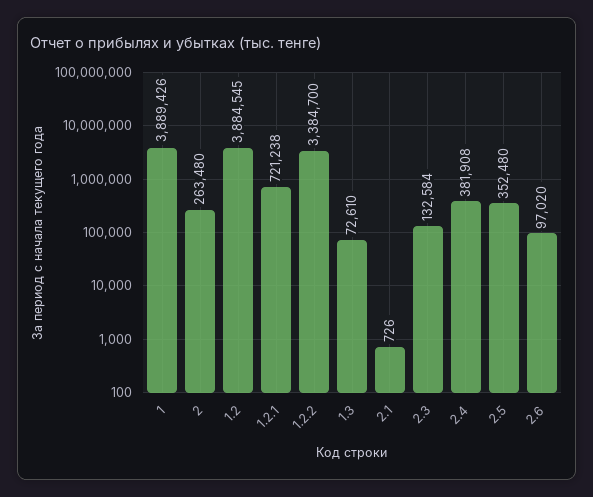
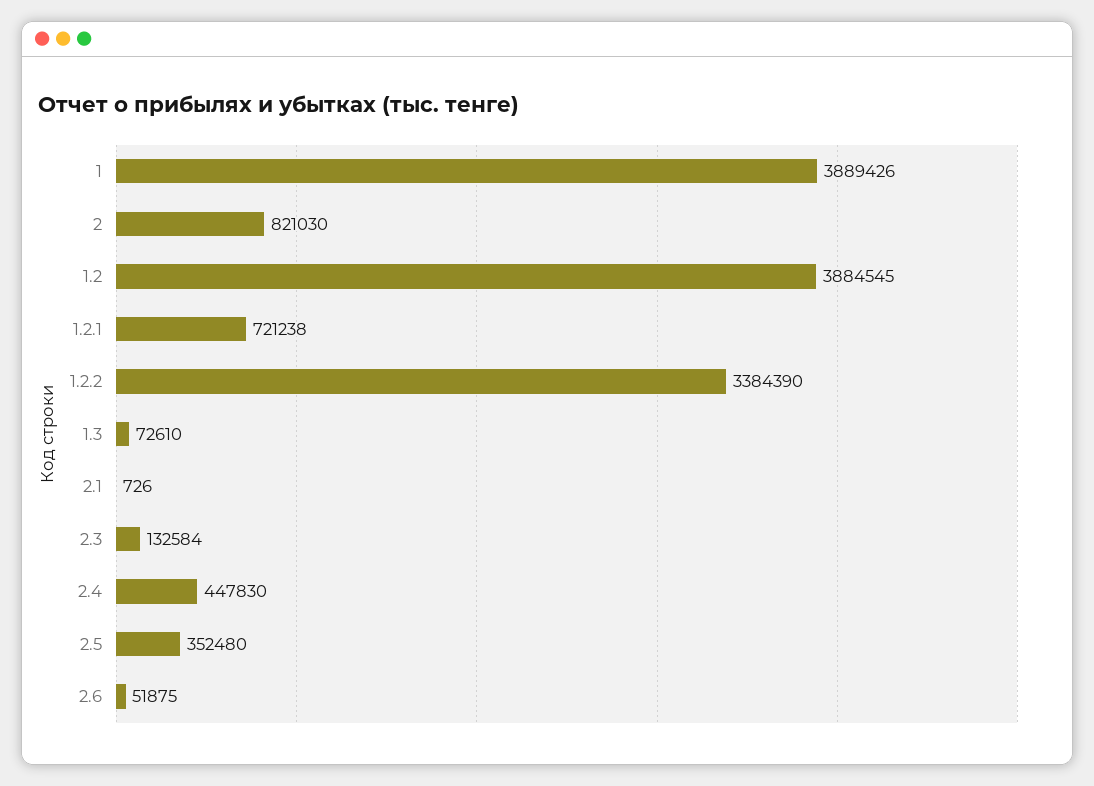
2: 263480 -> 821030
1.2.2: 3384700 -> 3384390
2.4: 381908 -> 447830
2.6: 97020 -> 51875

